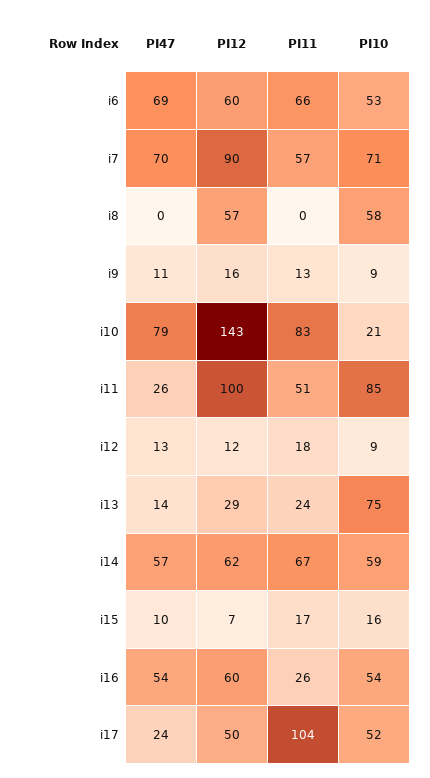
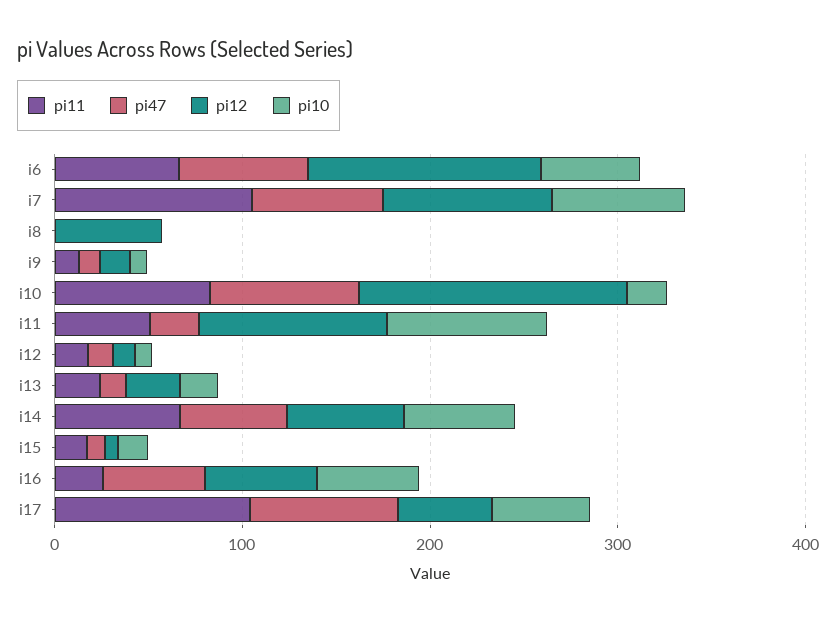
PI12, i6: 60 -> 120
PI11, i7: 57 -> 100
PI10, i8: 58 -> 0
PI10, i13: 75 -> 20
PI47, i17: 24 -> 80

